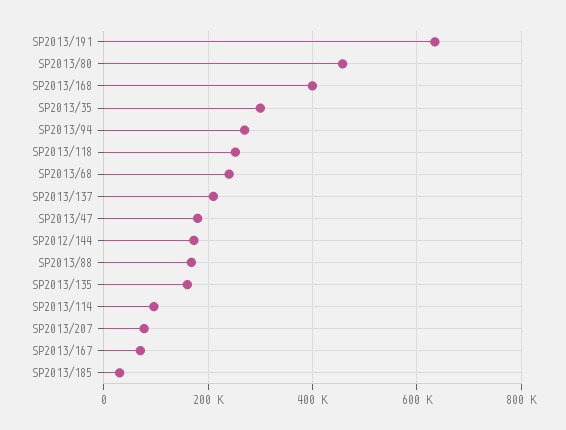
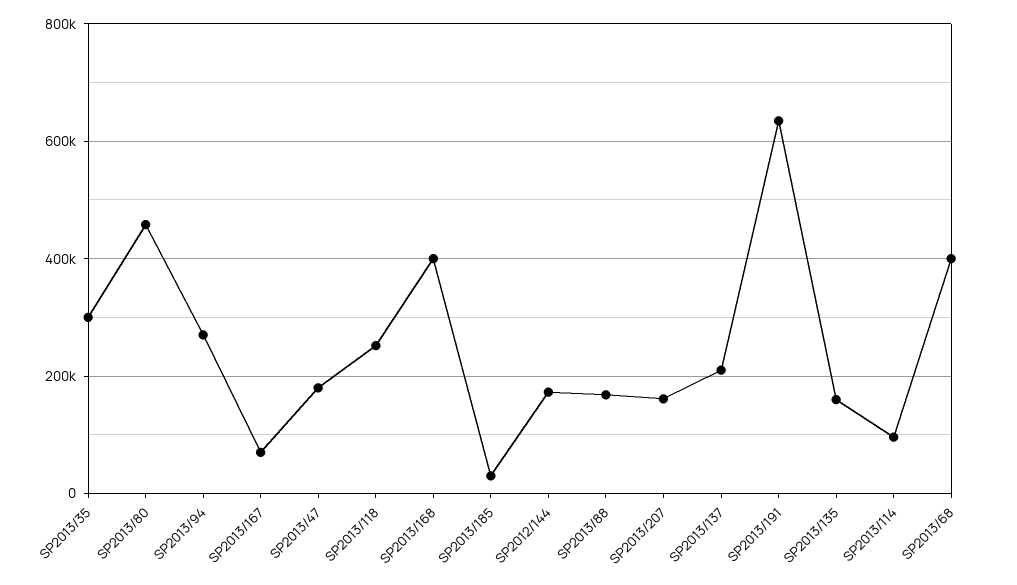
SP2013/68: 240000 -> 400000
SP2013/207: 80000 -> 160000

